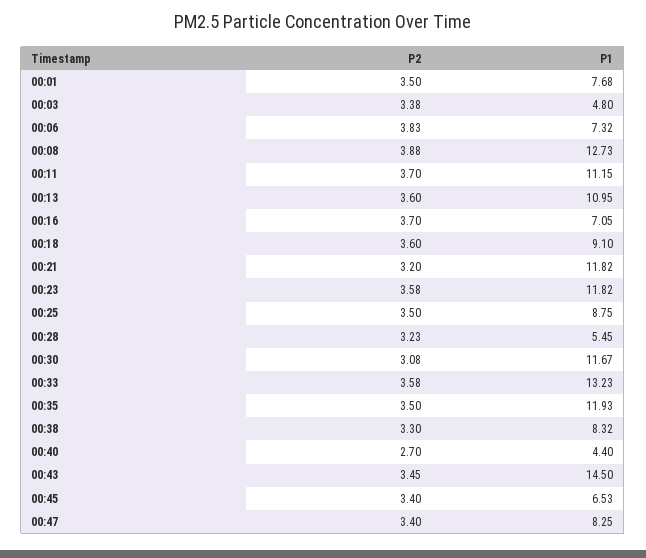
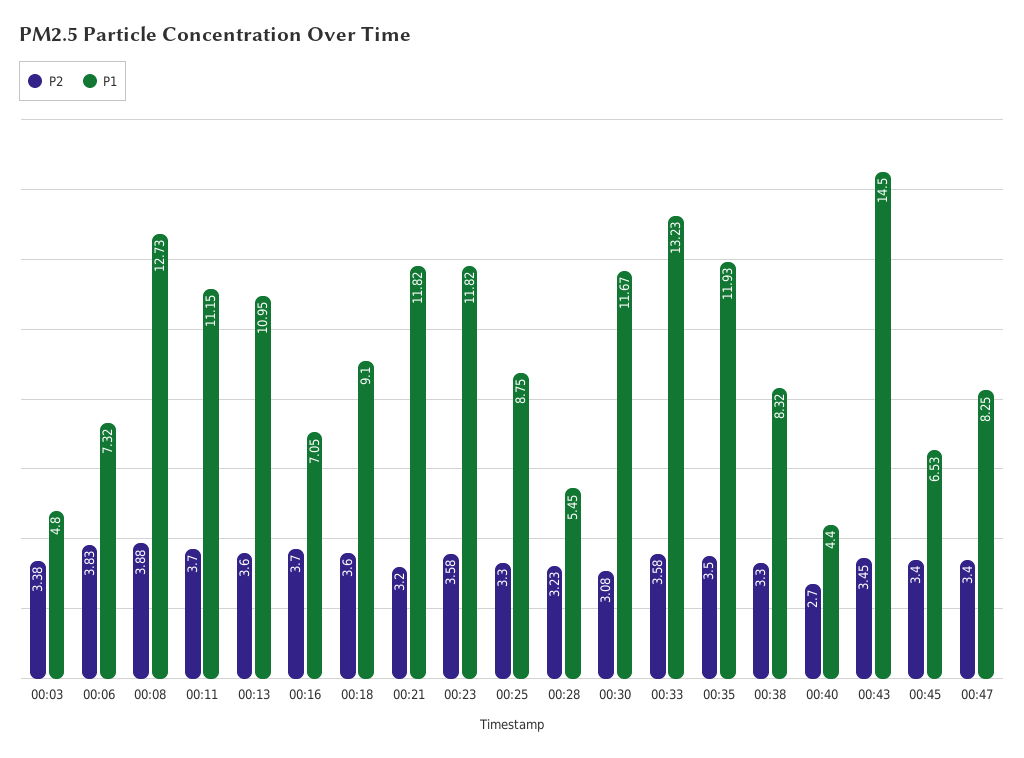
P2, 00:01: 3.5 -> none
P1, 00:01: 7.68 -> none
P2, 00:25: 3.5 -> 3.3

